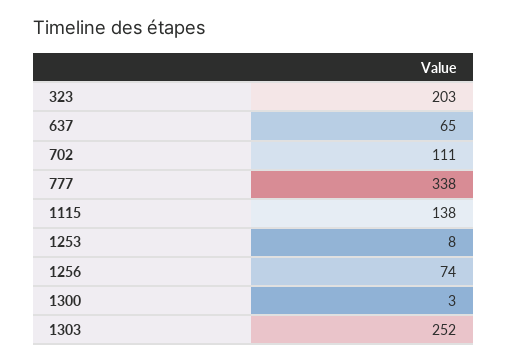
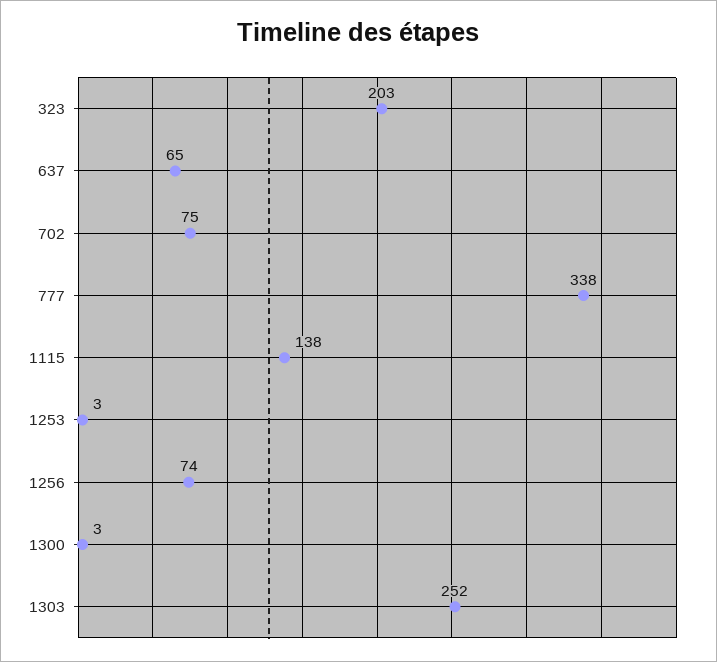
702: 111 -> 75
1253: 8 -> 3

